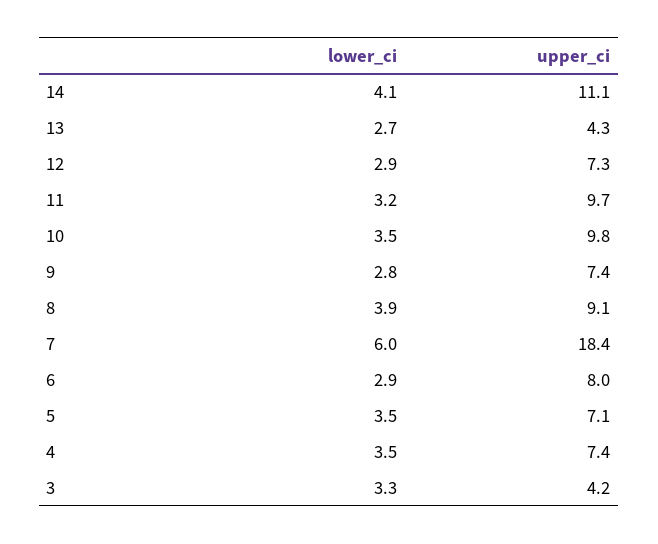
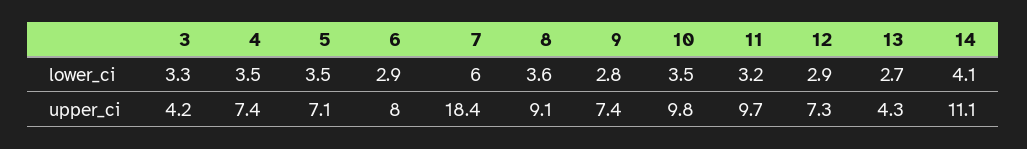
lower_ci, 8: 3.9 -> 3.6

